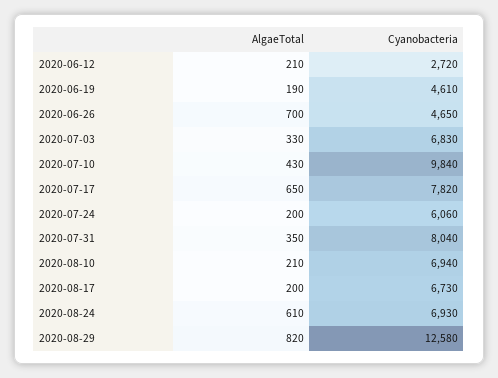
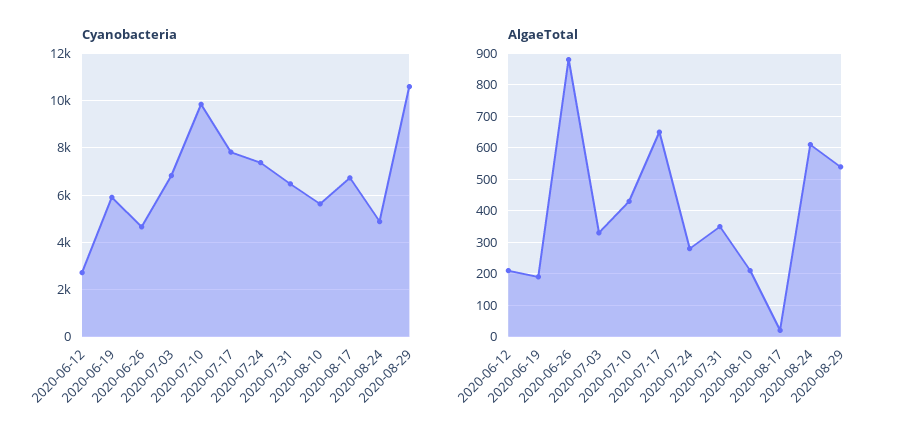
Cyanobacteria, 2020-06-19: 4610 -> 6000
AlgaeTotal, 2020-06-26: 700 -> 880
AlgaeTotal, 2020-07-24: 200 -> 280
Cyanobacteria, 2020-07-24: 6060 -> 7500
Cyanobacteria, 2020-07-31: 8040 -> 6500
Cyanobacteria, 2020-08-10: 6940 -> 5500
AlgaeTotal, 2020-08-17: 200 -> 20
Cyanobacteria, 2020-08-24: 6930 -> 5000
AlgaeTotal, 2020-08-29: 820 -> 540
Cyanobacteria, 2020-08-29: 12580 -> 10500

